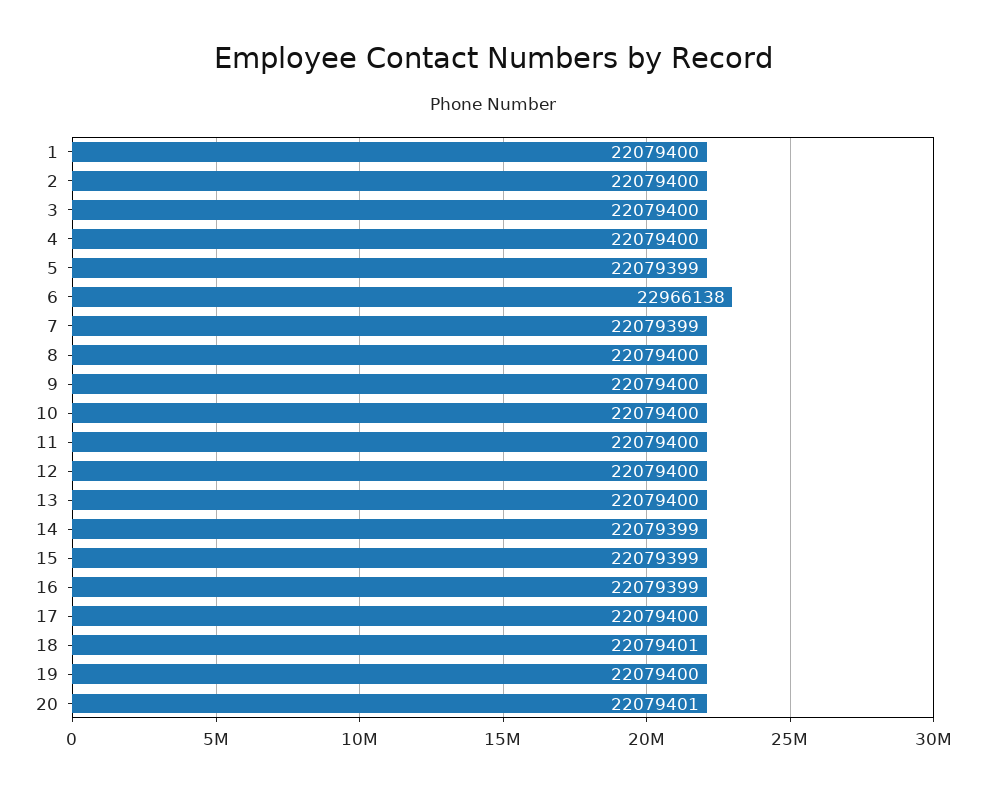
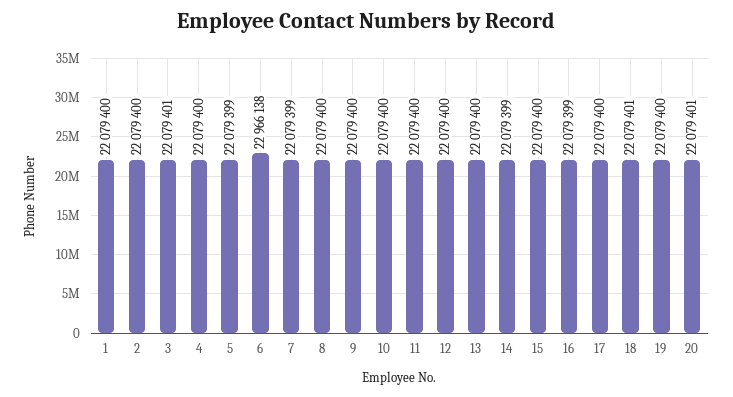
3: 22079400 -> 22079401
15: 22079399 -> 22079400

